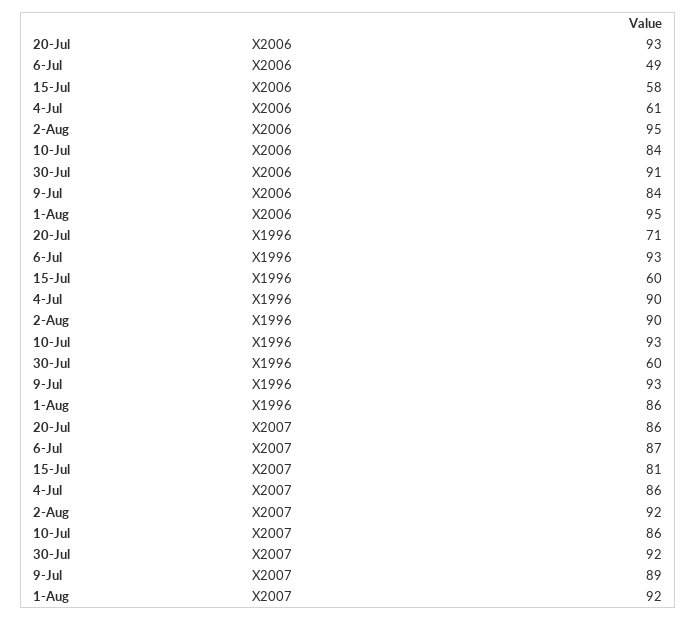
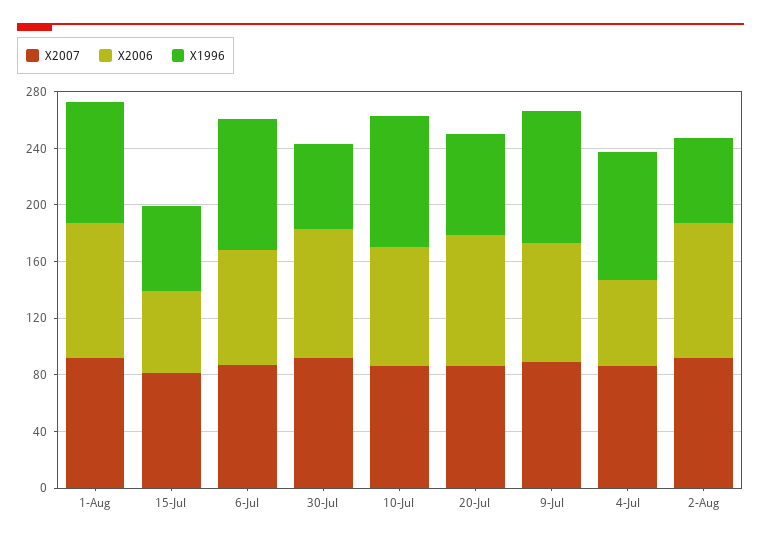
X2006, 6-Jul: 49 -> 80
X1996, 2-Aug: 90 -> 60

